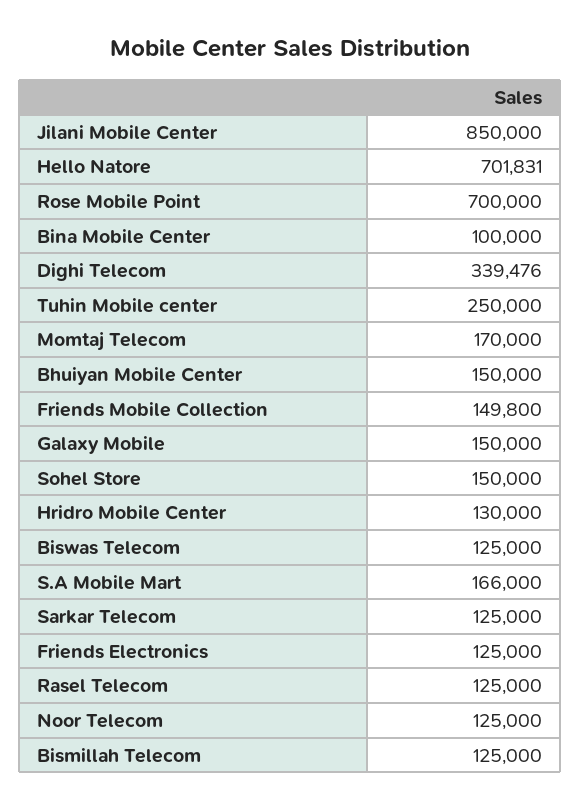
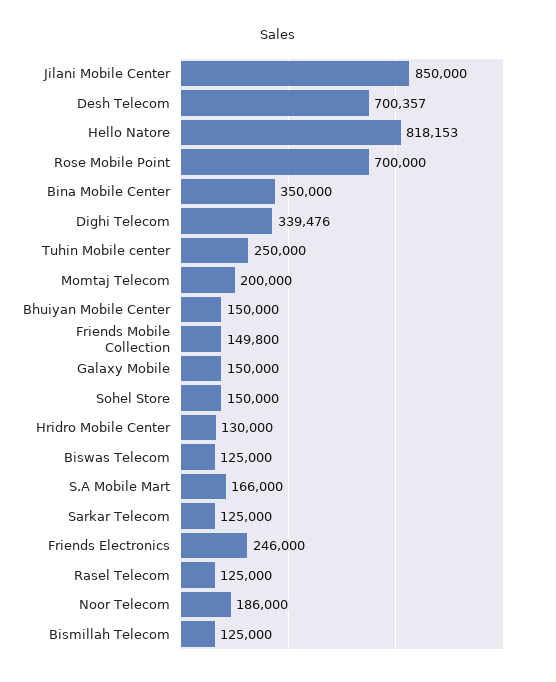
Hello Natore: 701831 -> 818153
Bina Mobile Center: 100000 -> 350000
Momtaj Telecom: 170000 -> 200000
Friends Electronics: 125000 -> 246000
Noor Telecom: 125000 -> 186000
Desh Telecom: none -> 700357

